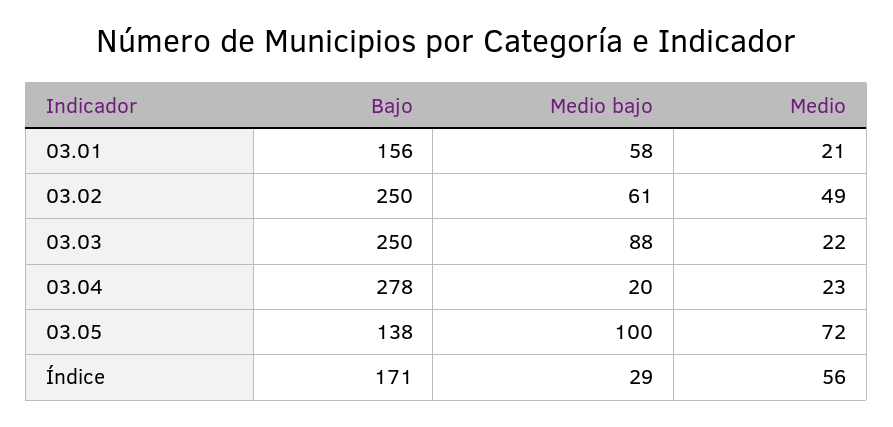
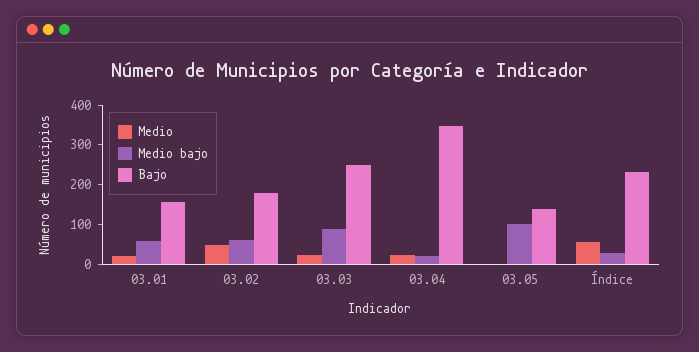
Bajo, 03.02: 250 -> 175
Bajo, 03.04: 278 -> 350
Medio, 03.05: 72 -> 0
Bajo, Índice: 171 -> 225

